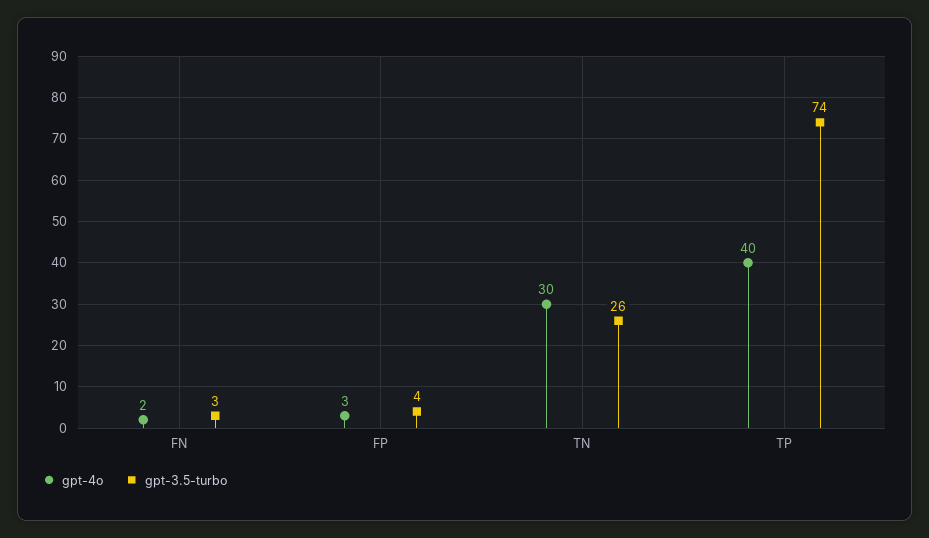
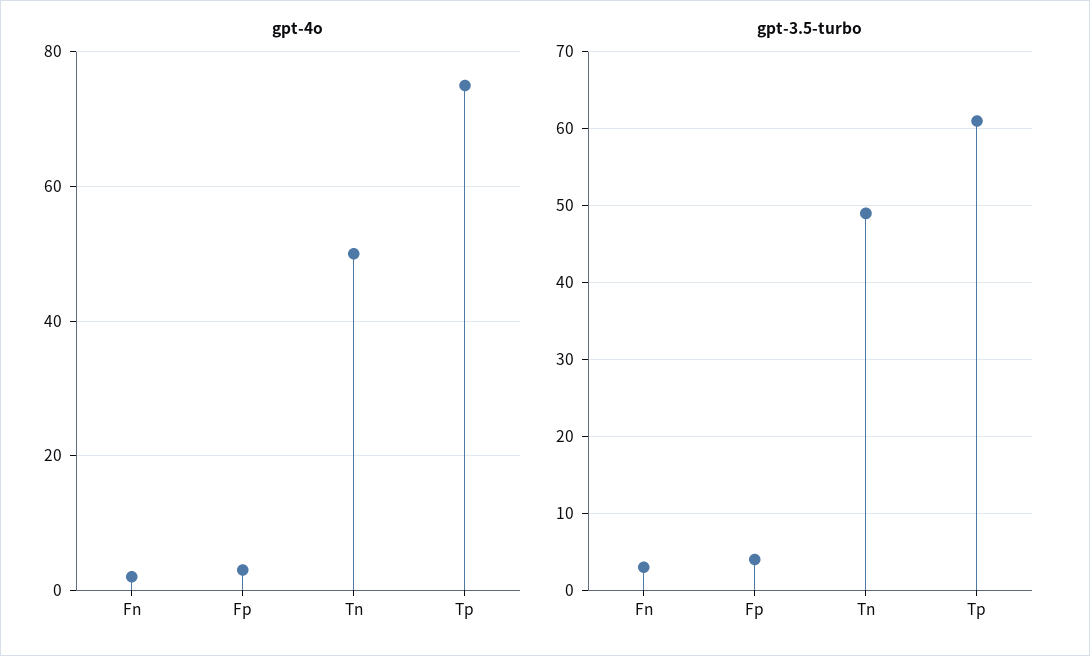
gpt-4o, TN: 30 -> 50
gpt-3.5-turbo, TN: 26 -> 49
gpt-4o, TP: 40 -> 75
gpt-3.5-turbo, TP: 74 -> 61

